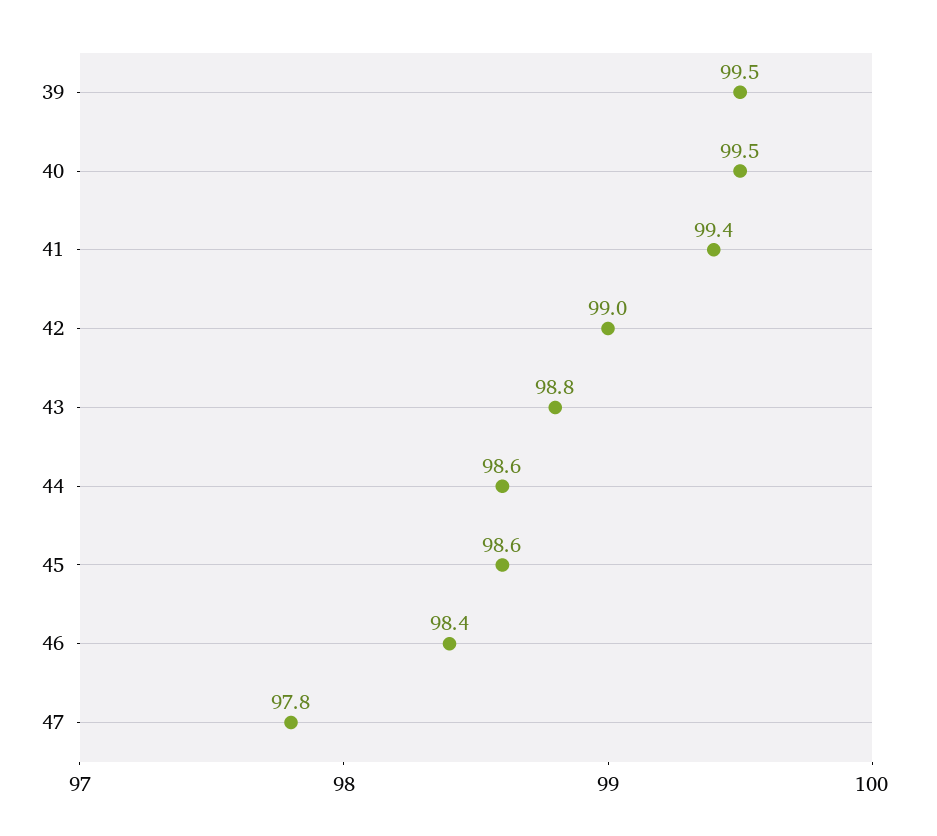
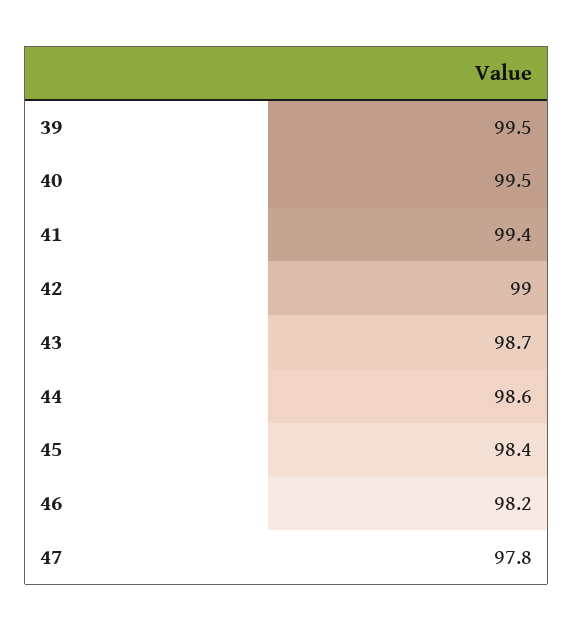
43: 98.8 -> 98.7
45: 98.6 -> 98.4
46: 98.4 -> 98.2

